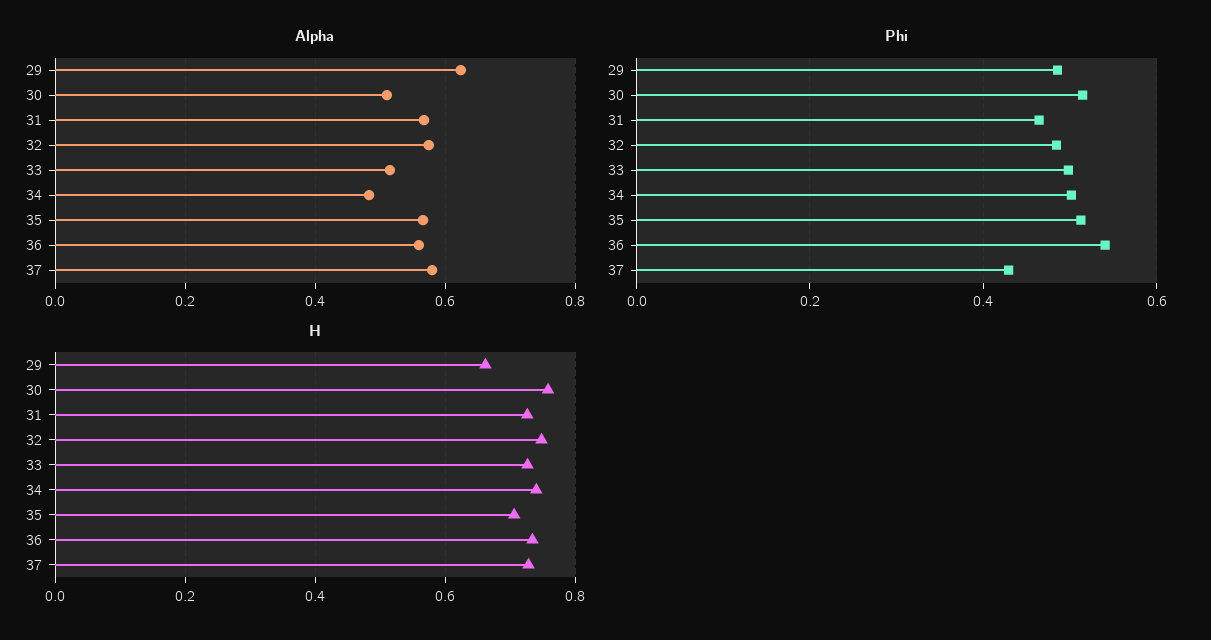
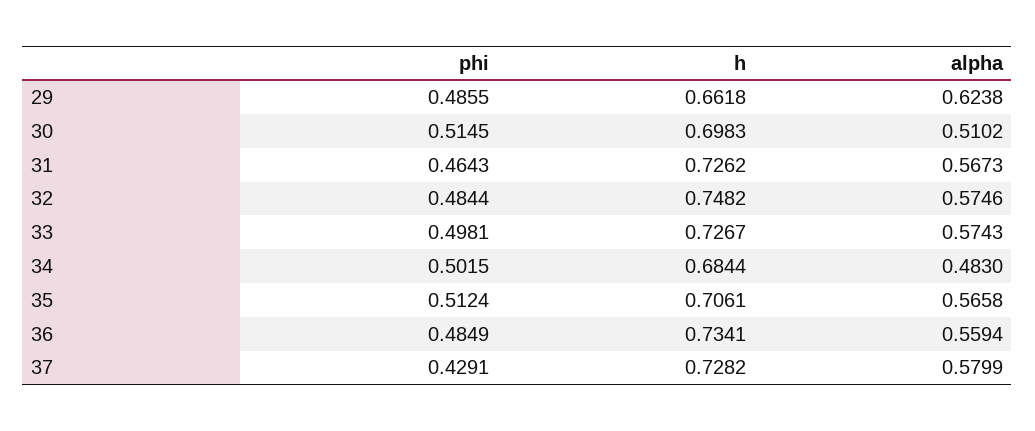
Alpha, 33: 0.52 -> 0.5743
Phi, 36: 0.54 -> 0.4849
H, 30: 0.76 -> 0.6983
H, 34: 0.74 -> 0.6844

